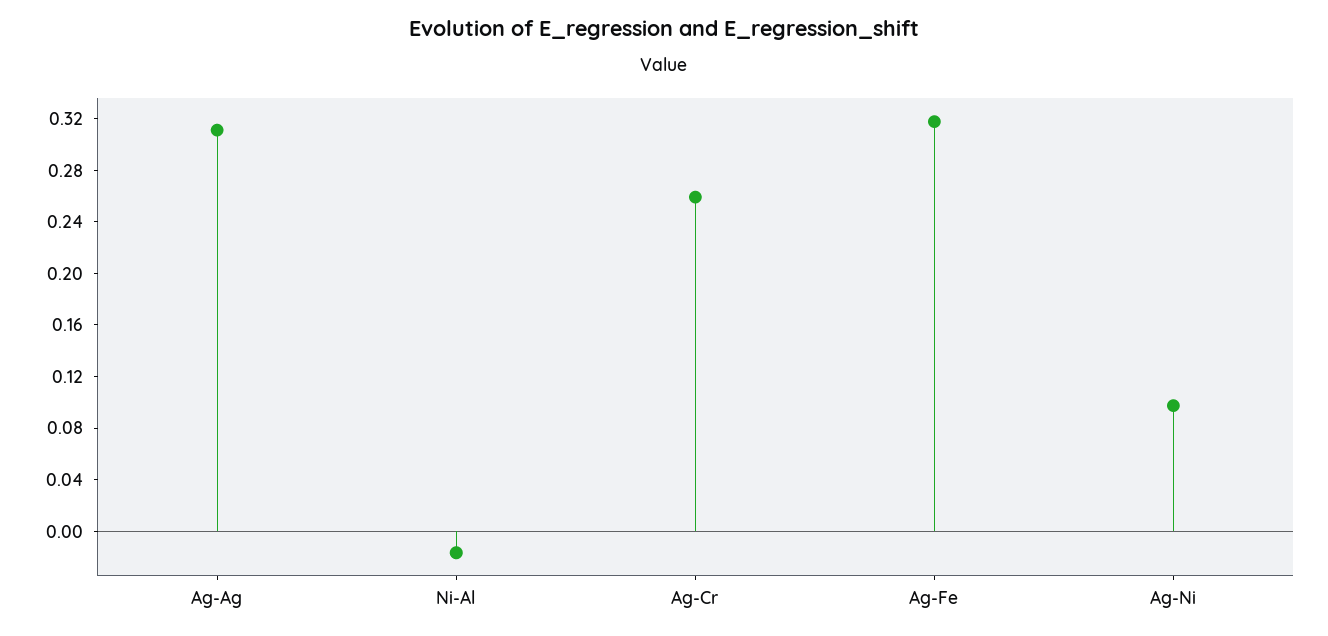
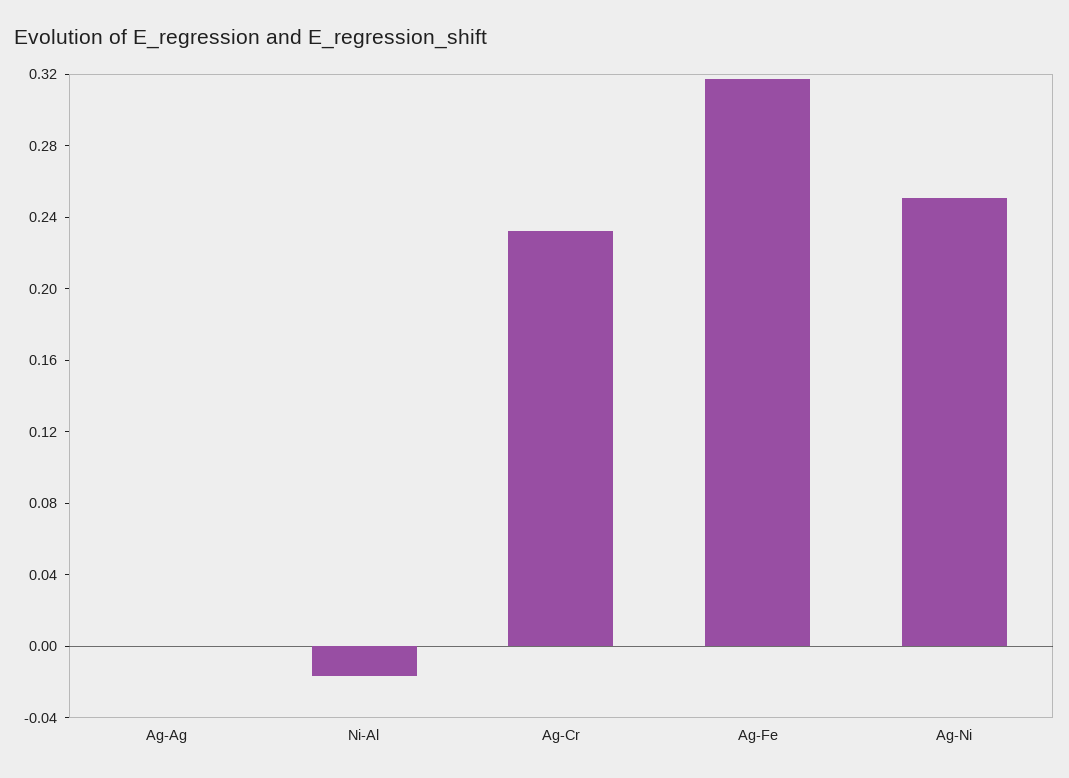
Ag-Ag: 0.31 -> 0
Ag-Cr: 0.26 -> 0.23
Ag-Ni: 0.1 -> 0.25

